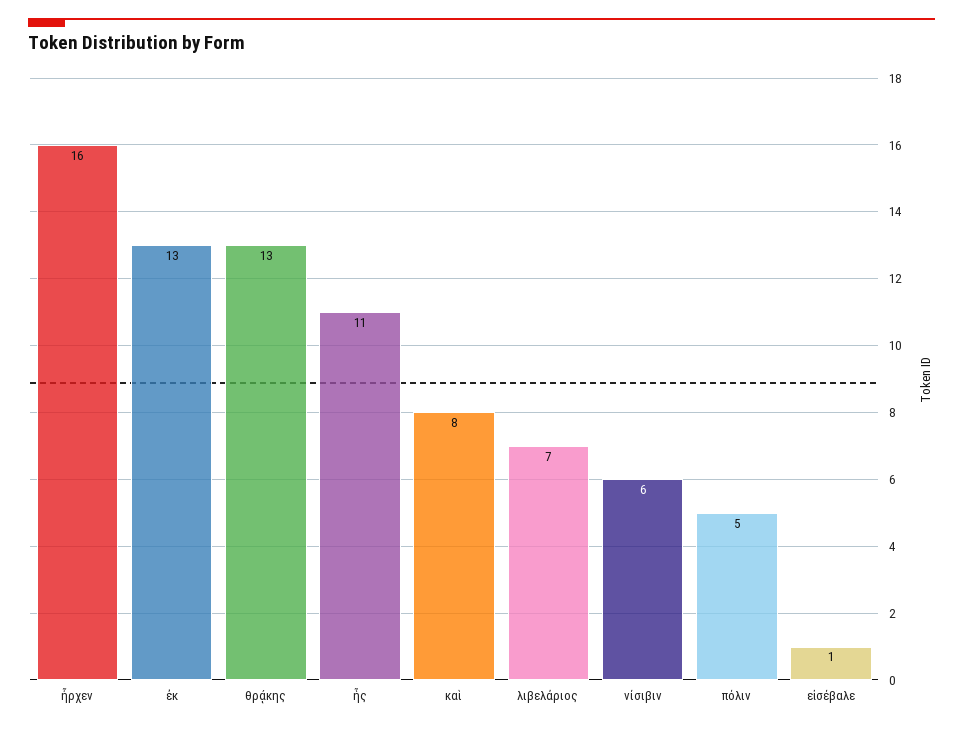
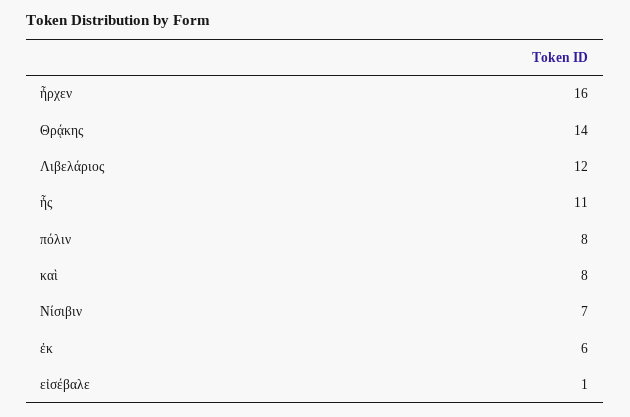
ἐκ: 13 -> 6
θρᾴκης: 13 -> 14
λιβελάριος: 7 -> 12
νίσιβιν: 6 -> 7
πόλιν: 5 -> 8

